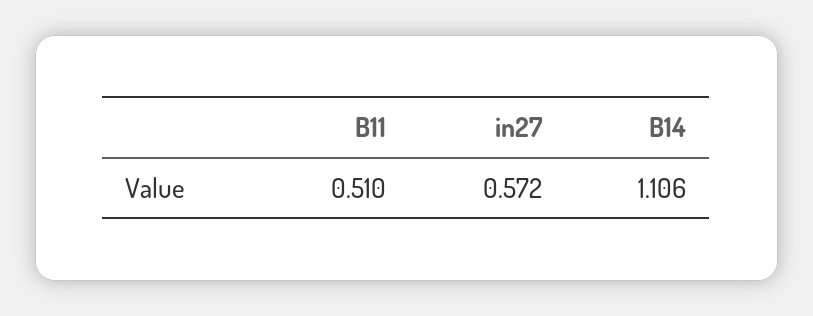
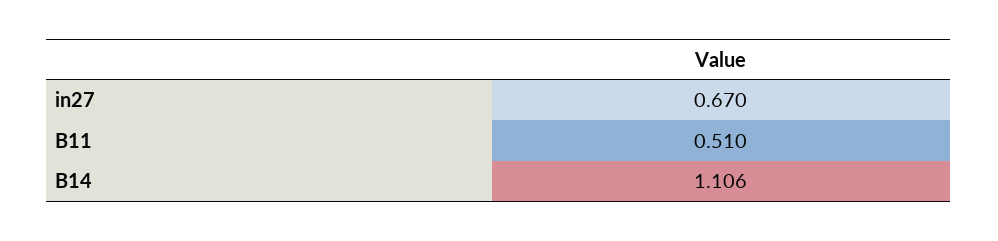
in27: 0.572 -> 0.67

